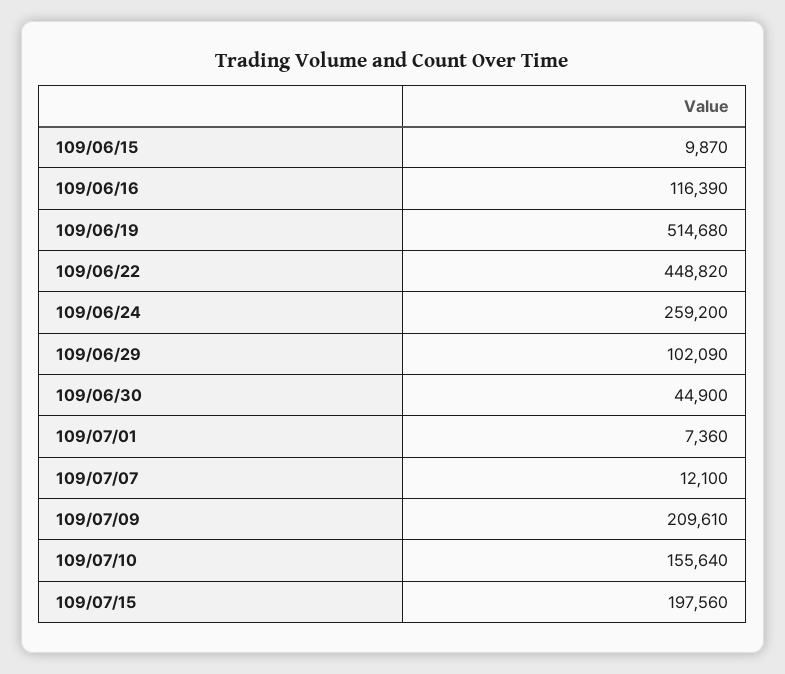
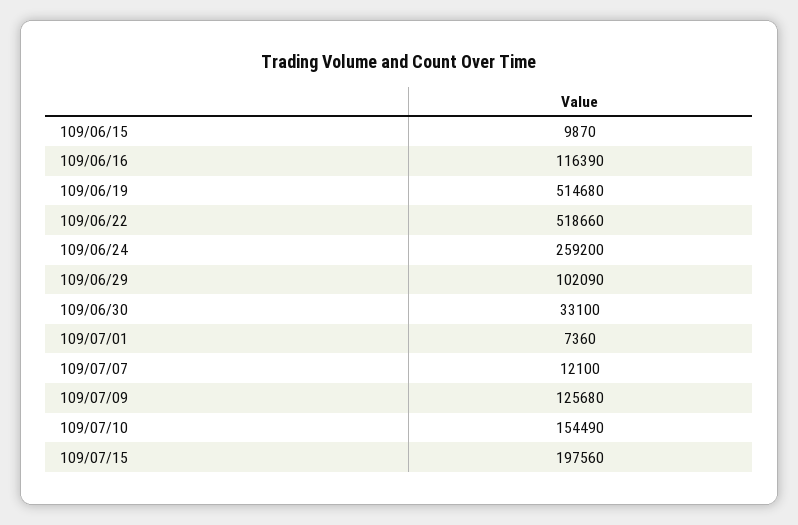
109/06/22: 448820 -> 518660
109/06/30: 44900 -> 33100
109/07/09: 209610 -> 125680
109/07/10: 155640 -> 154490

